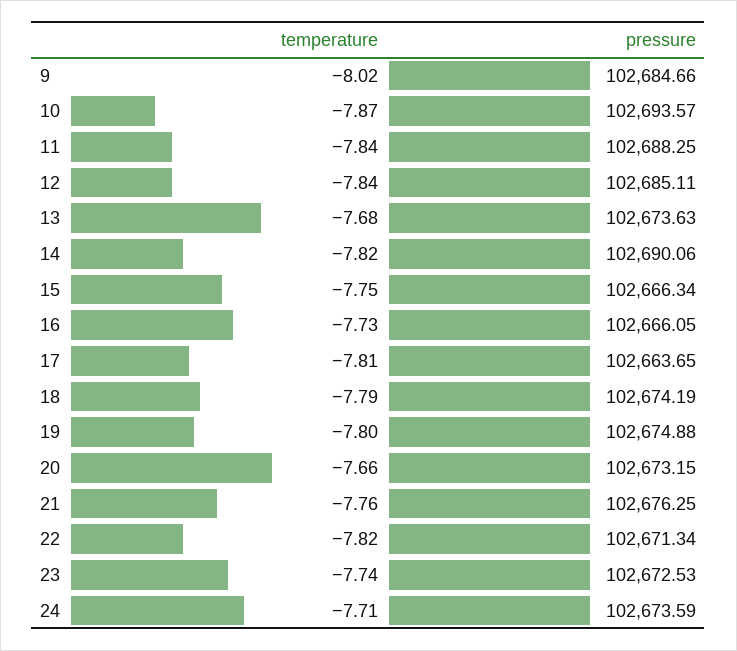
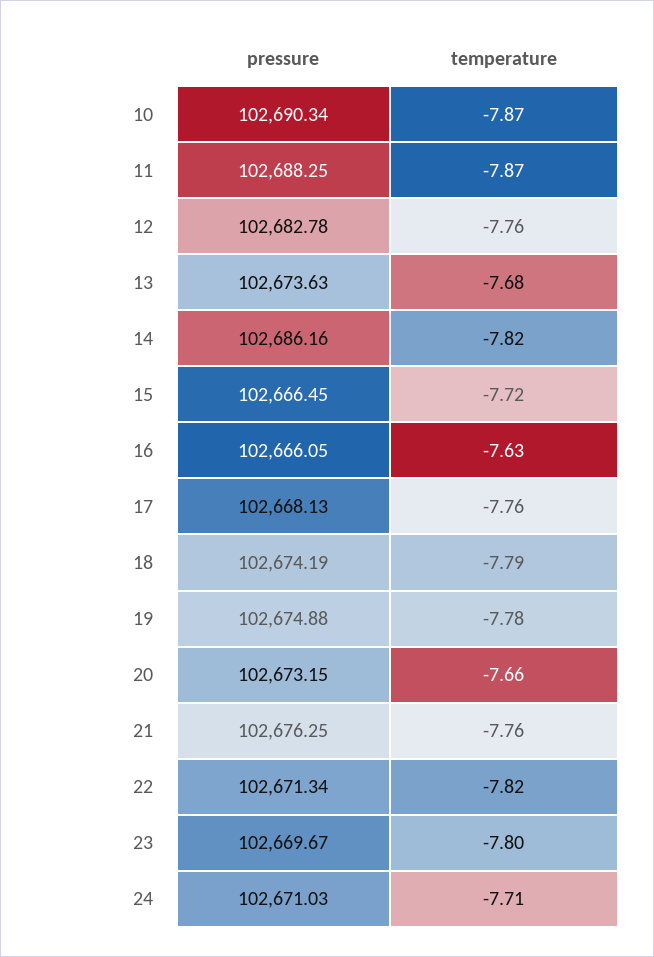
temperature, 9: -8.02 -> none
pressure, 9: 102684.66 -> none
pressure, 10: 102693.57 -> 102690.34
temperature, 11: -7.84 -> -7.87
temperature, 12: -7.84 -> -7.76
pressure, 12: 102685.11 -> 102682.78
pressure, 14: 102690.06 -> 102686.16
temperature, 15: -7.75 -> -7.72
pressure, 15: 102666.34 -> 102666.45
temperature, 16: -7.73 -> -7.63
temperature, 17: -7.81 -> -7.76
pressure, 17: 102663.65 -> 102668.13
temperature, 19: -7.8 -> -7.78
temperature, 23: -7.74 -> -7.8
pressure, 23: 102672.53 -> 102669.67
pressure, 24: 102673.59 -> 102671.03

